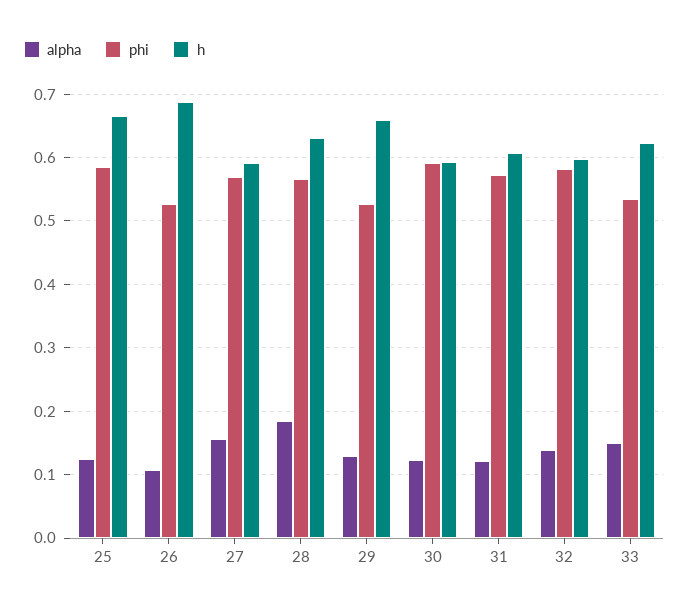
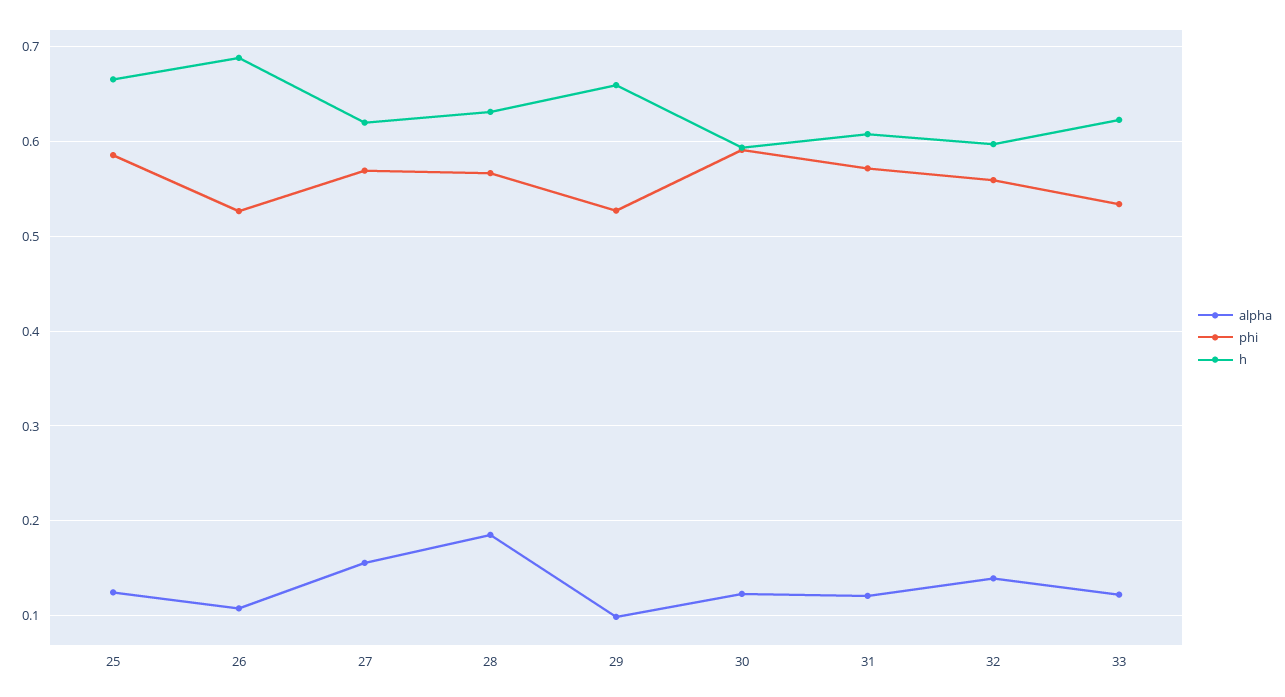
h, 27: 0.59 -> 0.62
alpha, 29: 0.13 -> 0.1
phi, 32: 0.58 -> 0.56
alpha, 33: 0.15 -> 0.12

